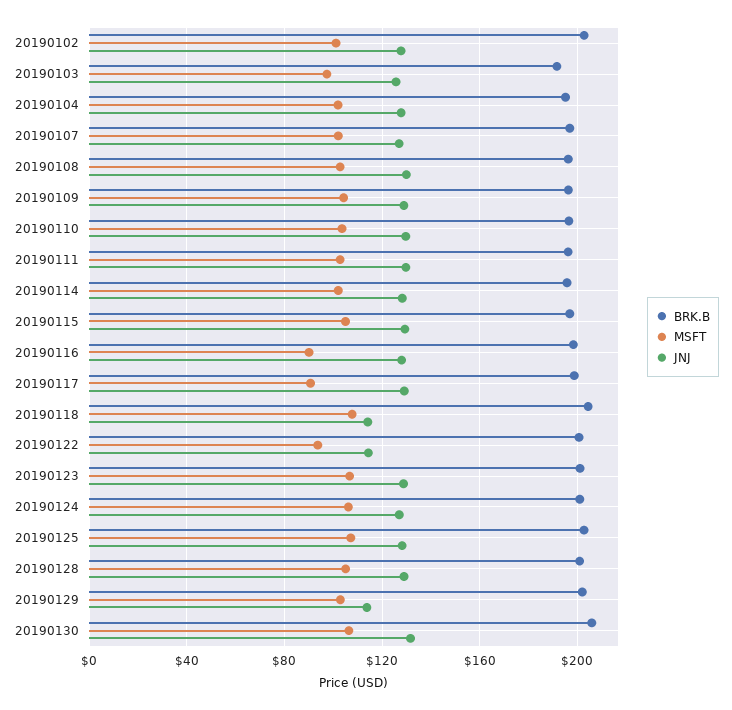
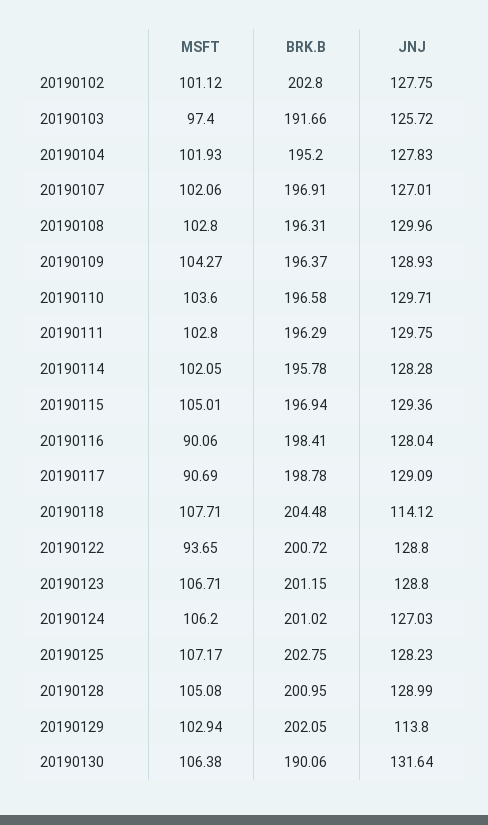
JNJ, 20190122: 115 -> 128.8
BRK.B, 20190130: 205 -> 190.06

